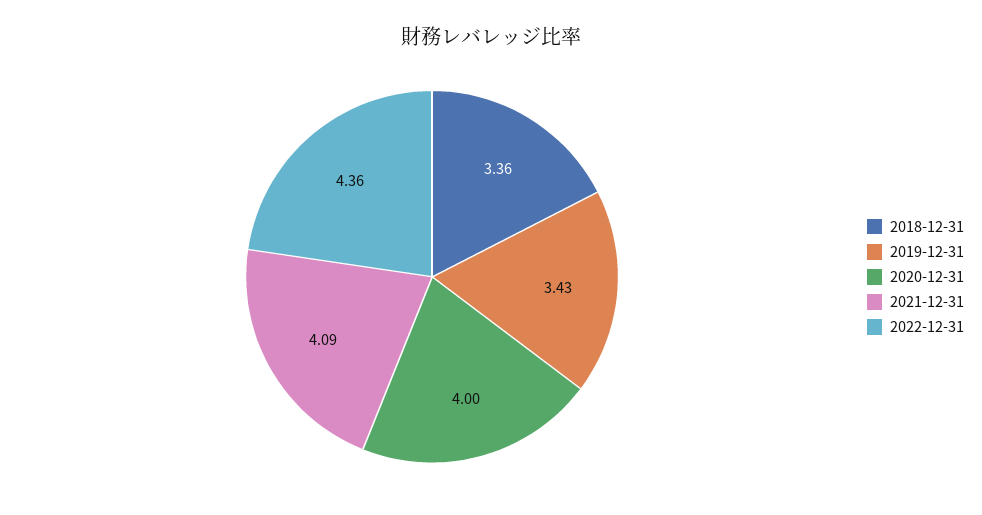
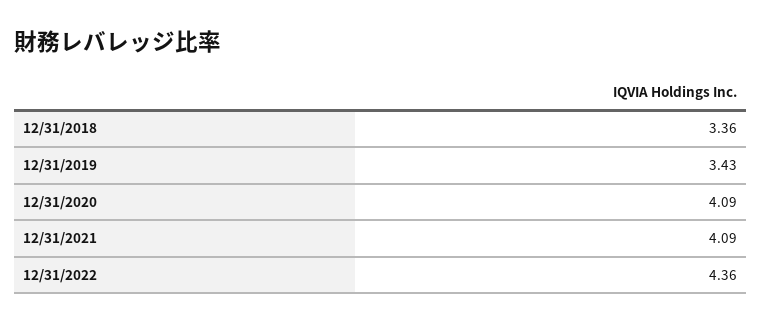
2020-12-31: 4 -> 4.09

